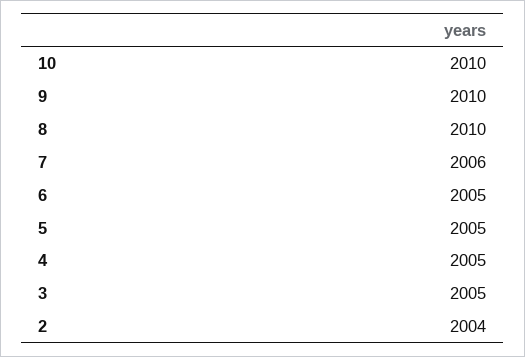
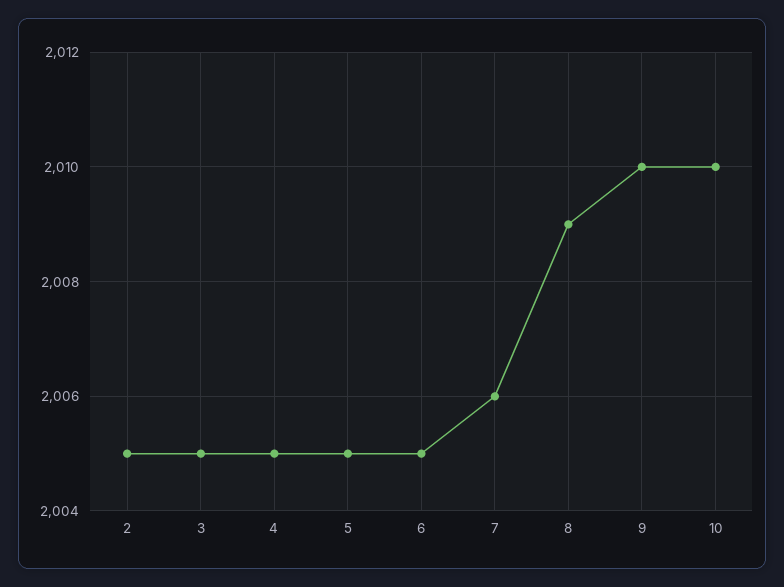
8: 2010 -> 2009
2: 2004 -> 2005

